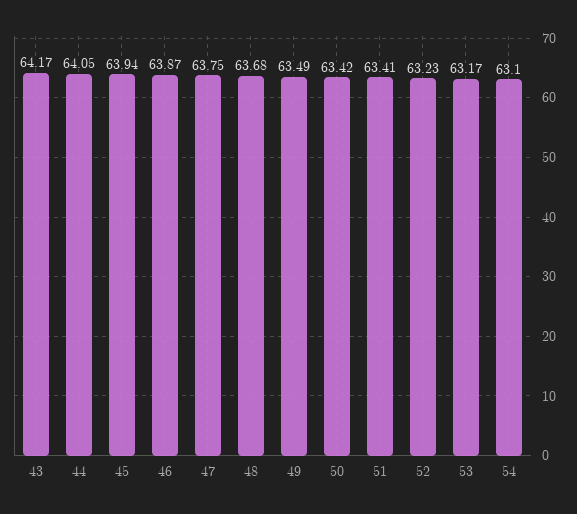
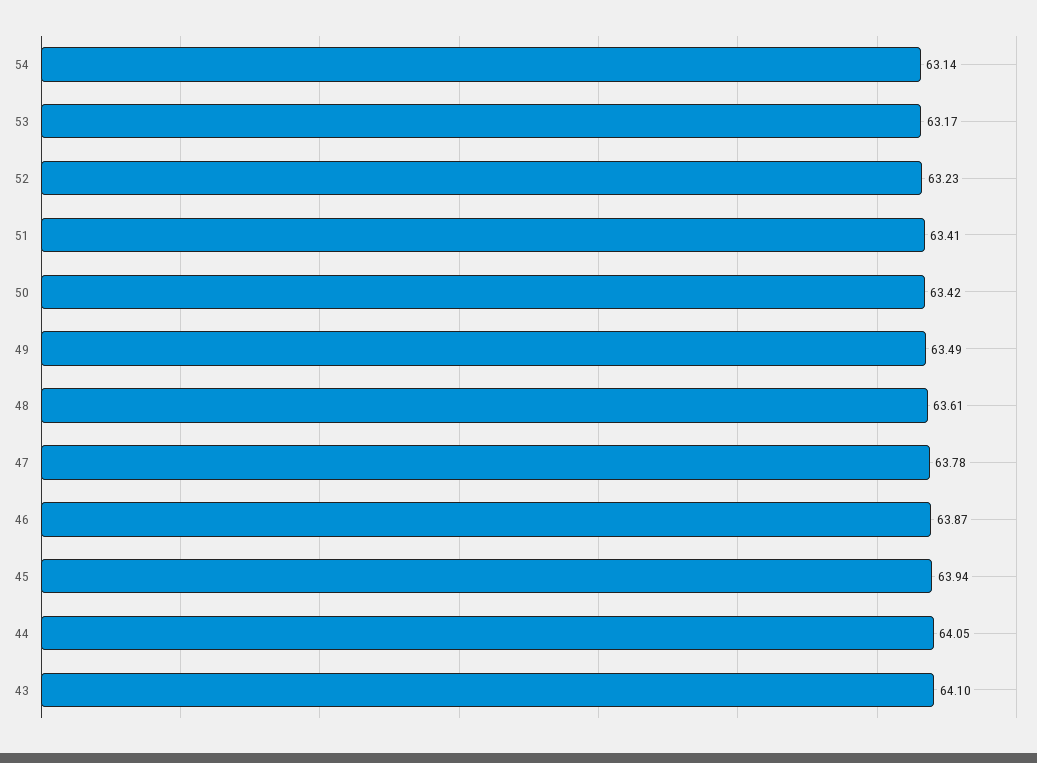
43: 64.17 -> 64.1
47: 63.75 -> 63.78
48: 63.68 -> 63.61
54: 63.1 -> 63.14

